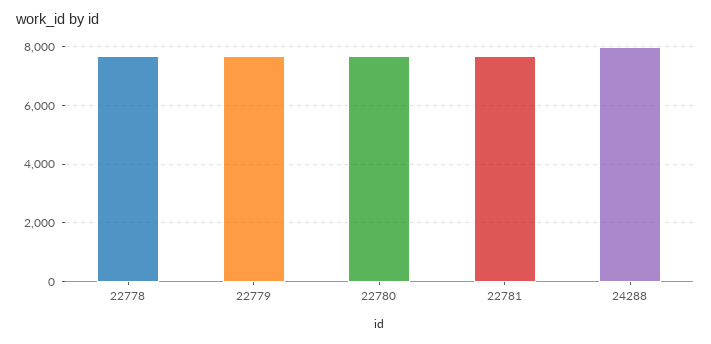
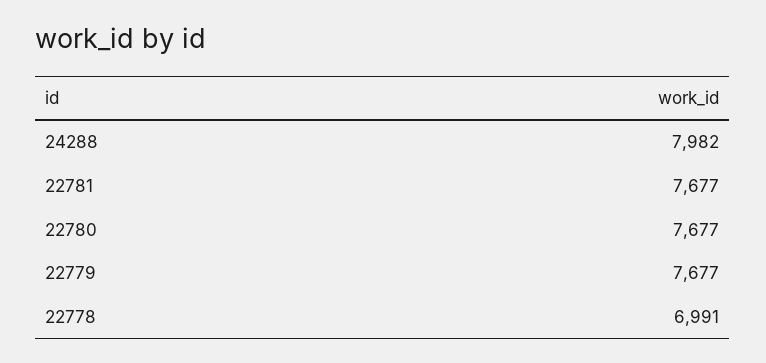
22778: 7750 -> 6991

